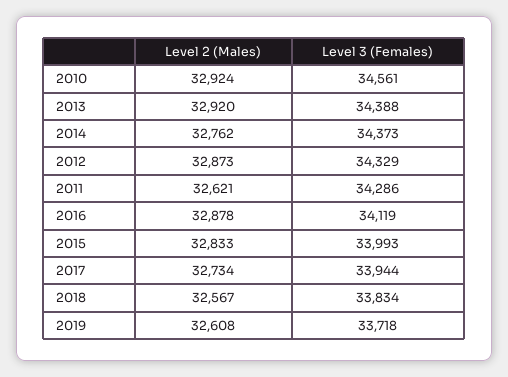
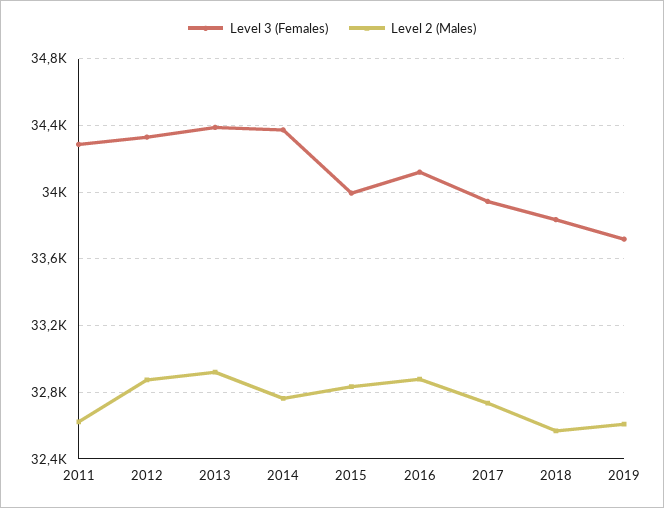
Level 2 (Males), 2010: 32924 -> none
Level 3 (Females), 2010: 34561 -> none

